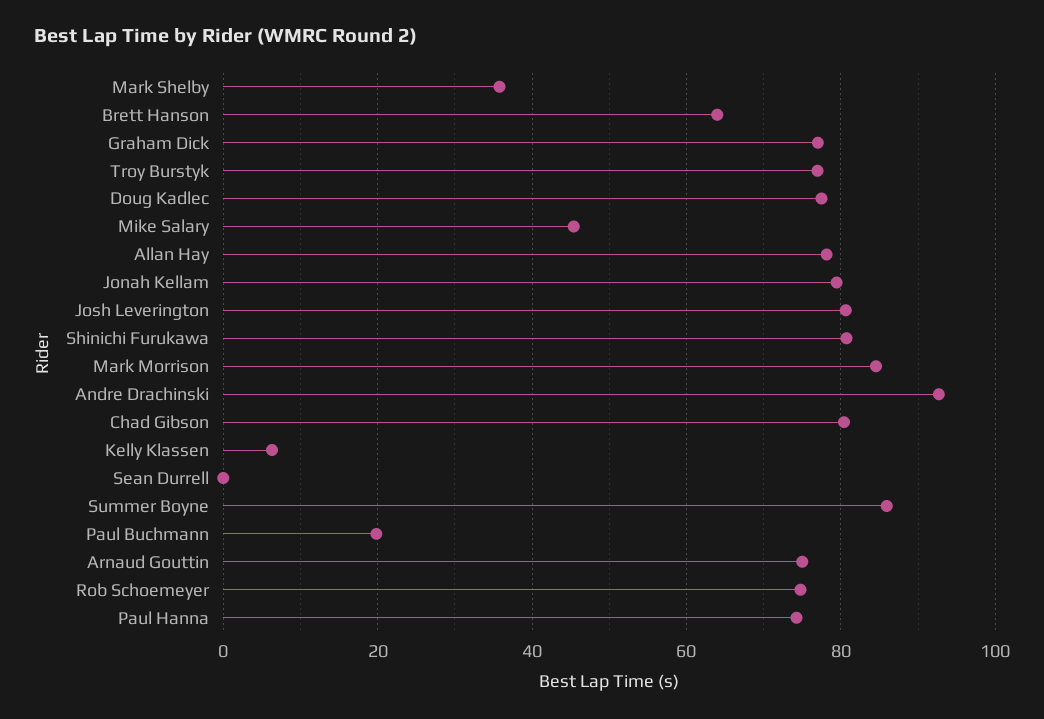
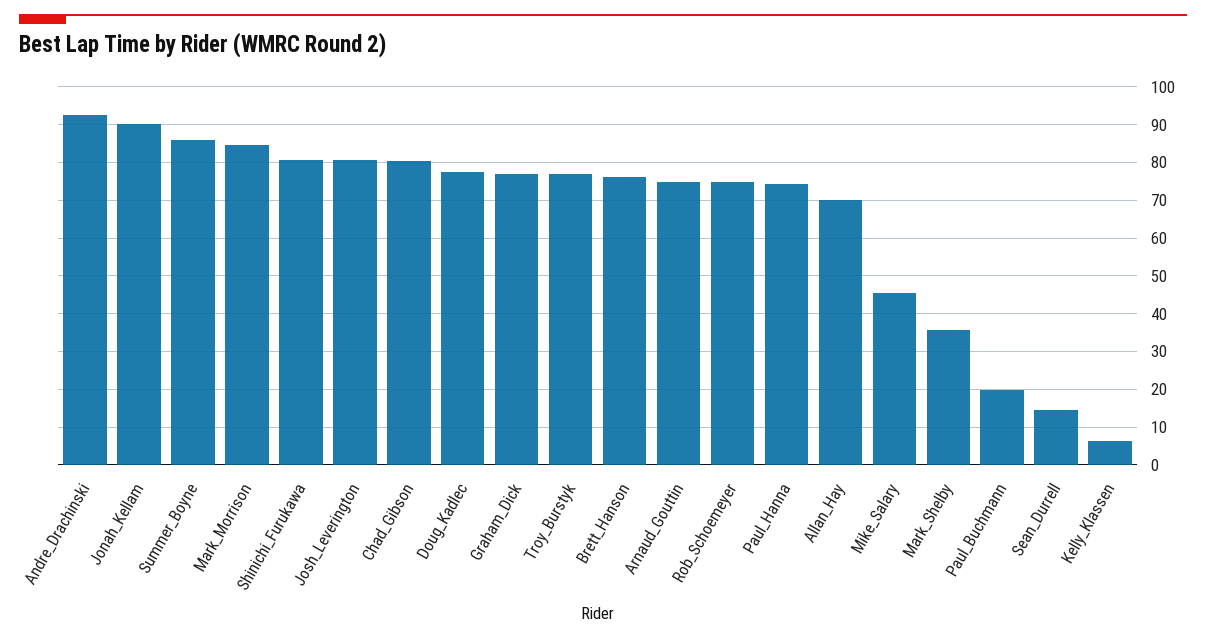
Brett Hanson: 64 -> 76
Allan Hay: 78 -> 70
Jonah Kellam: 80 -> 90
Sean Durrell: 0 -> 14

